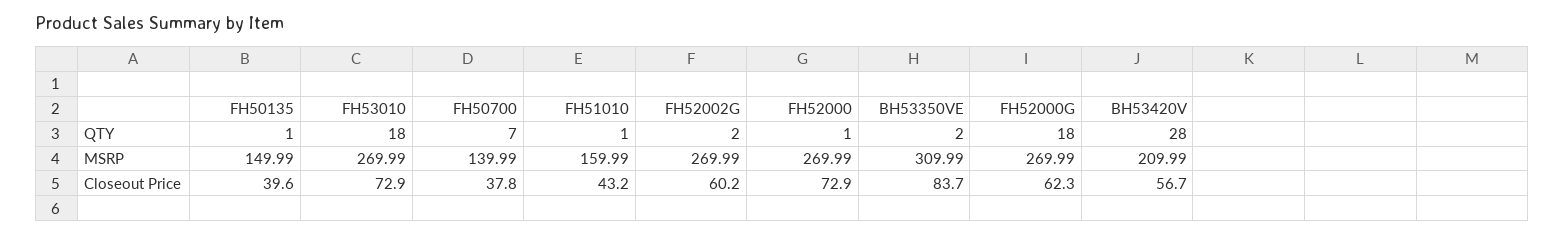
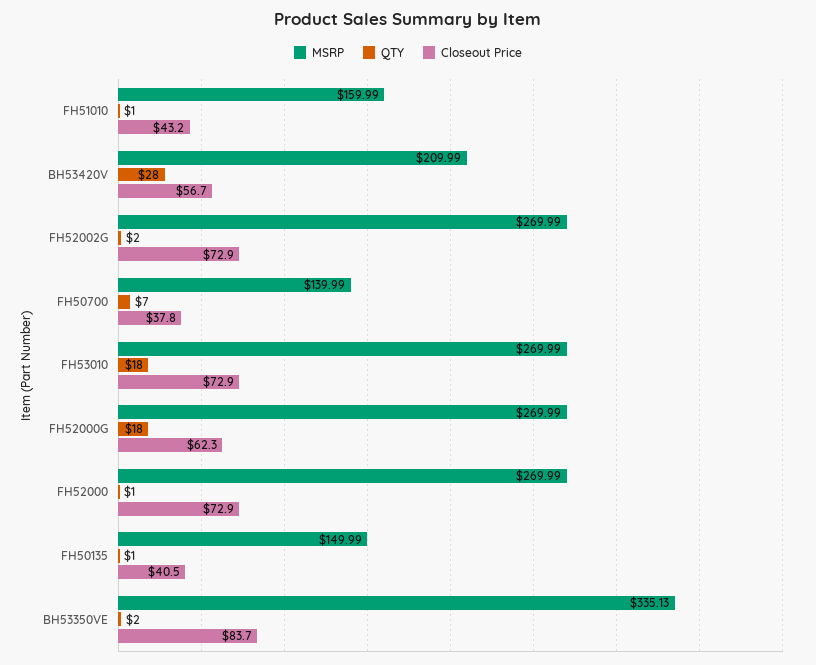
MSRP, BH53350VE: 309.99 -> 335.13
Closeout Price, FH50135: 39.6 -> 40.5
Closeout Price, FH52002G: 60.2 -> 72.9

